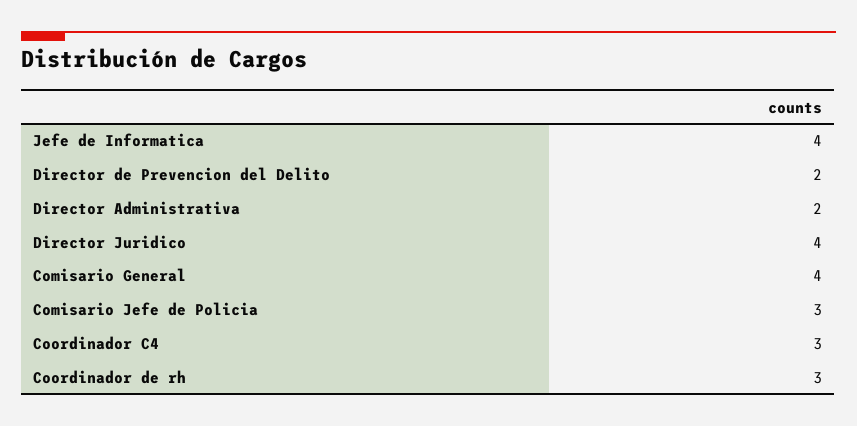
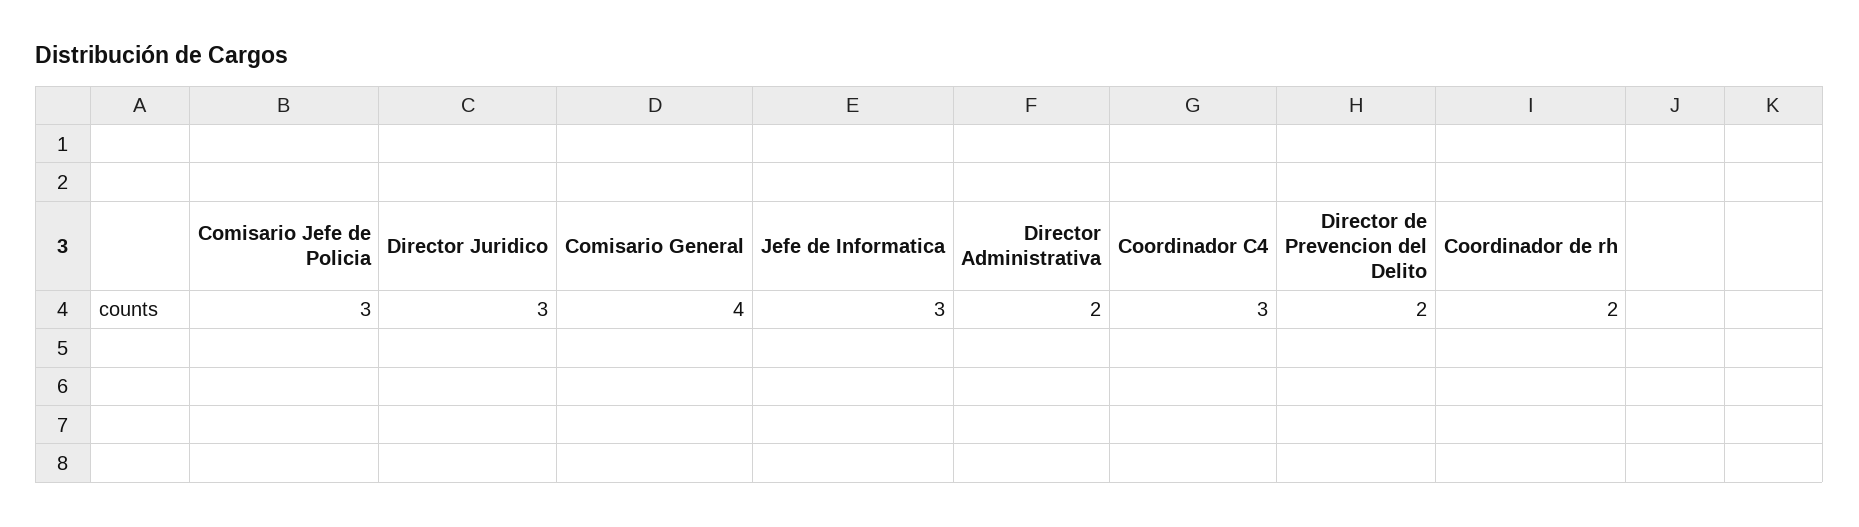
Jefe de Informatica: 4 -> 3
Director Juridico: 4 -> 3
Coordinador de rh: 3 -> 2

